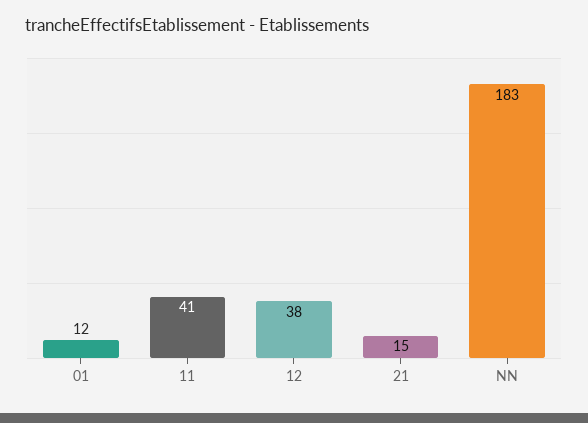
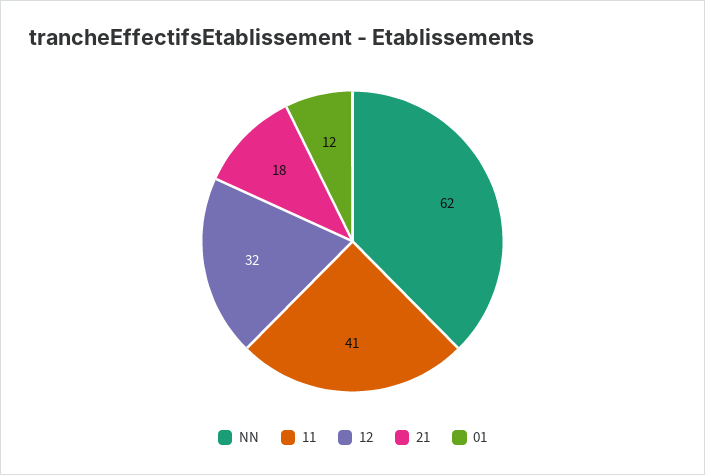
12: 38 -> 32
21: 15 -> 18
NN: 183 -> 62

